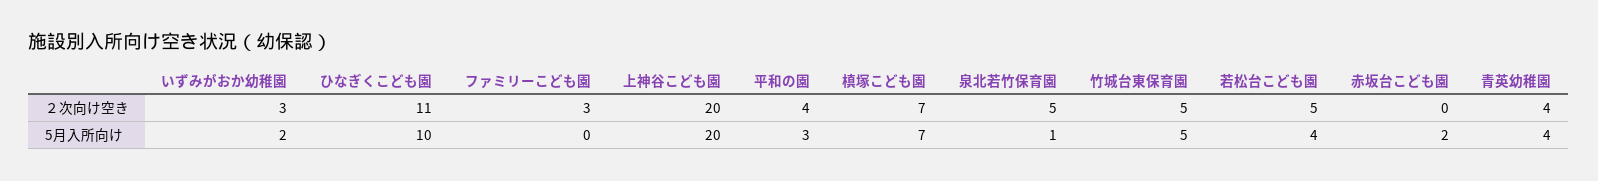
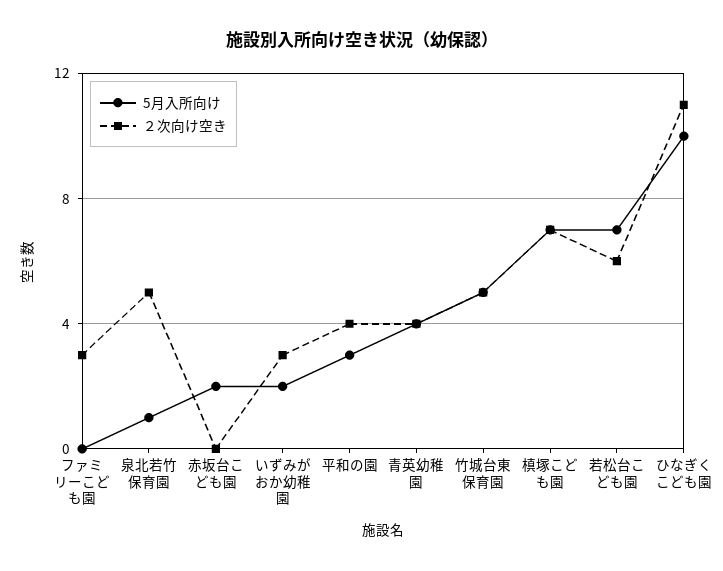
２次向け空き, 上神谷こども園: 20 -> none
２次向け空き, 若松台こども園: 5 -> 6
5月入所向け, 上神谷こども園: 20 -> none
5月入所向け, 若松台こども園: 4 -> 7

